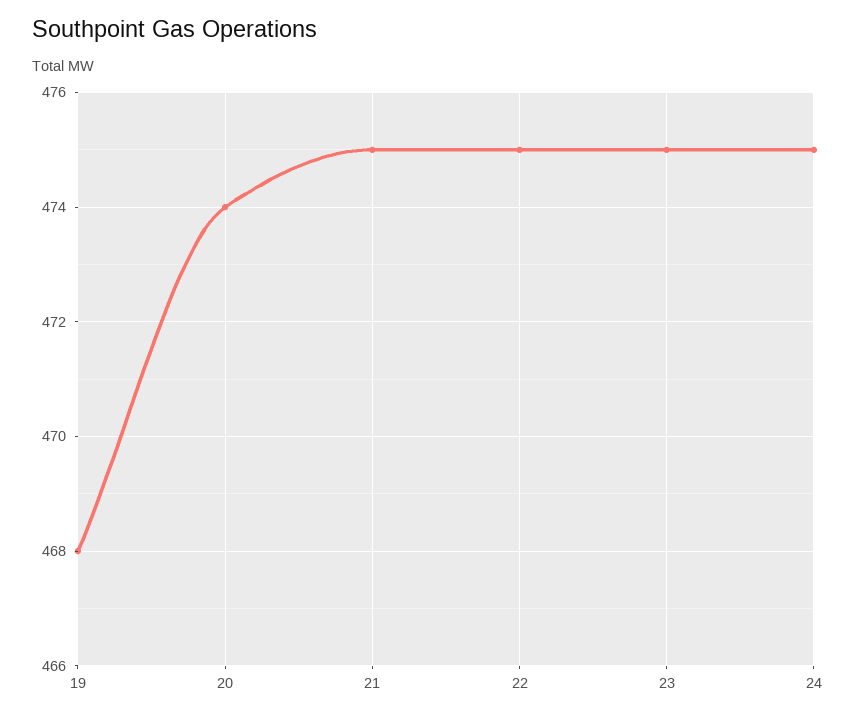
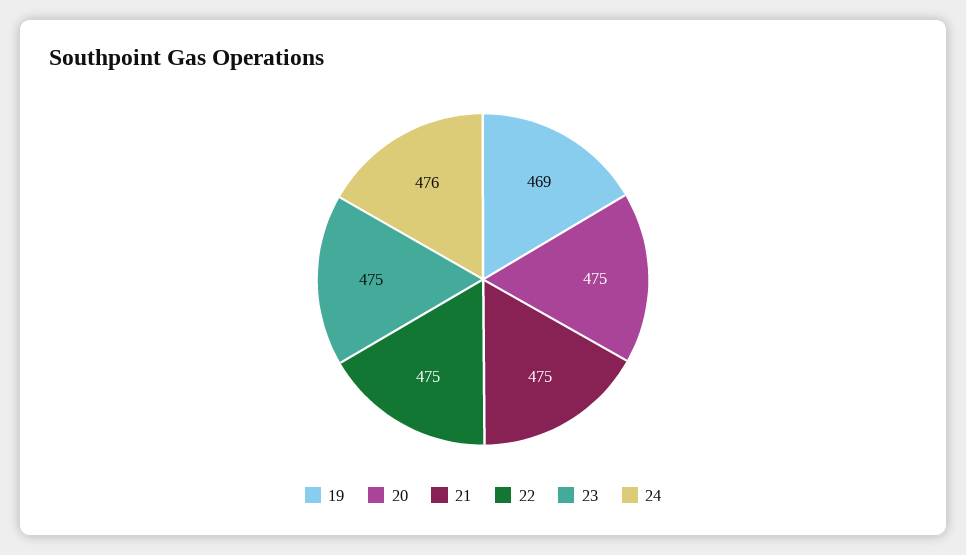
19: 468 -> 469
20: 474 -> 475
24: 475 -> 476

